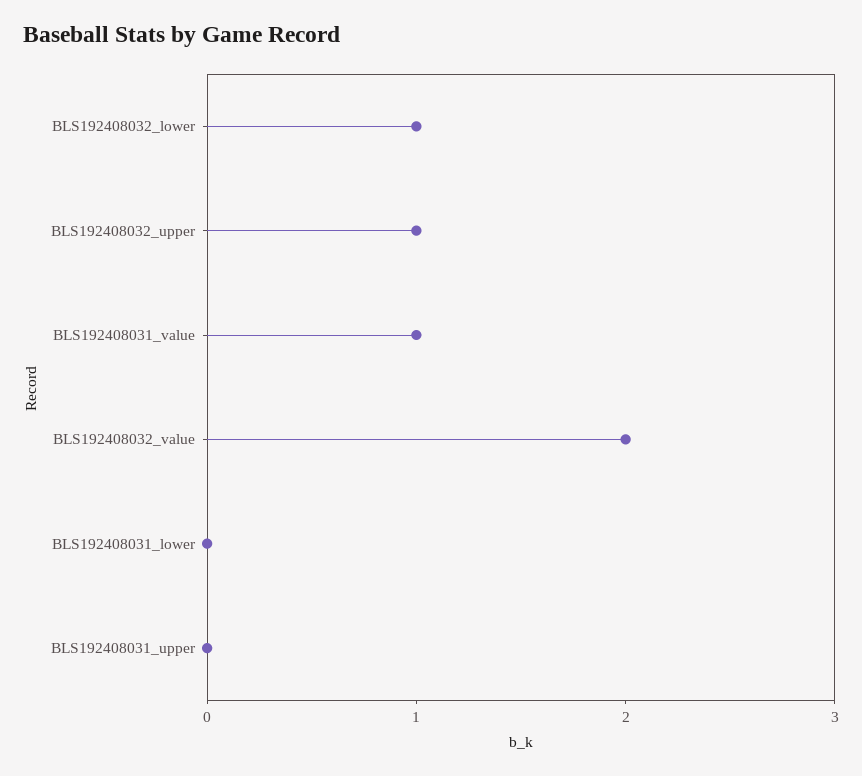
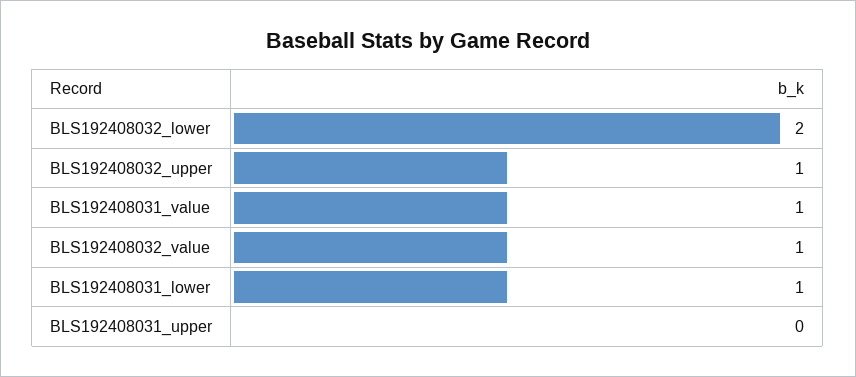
BLS192408032_lower: 1 -> 2
BLS192408032_value: 2 -> 1
BLS192408031_lower: 0 -> 1

